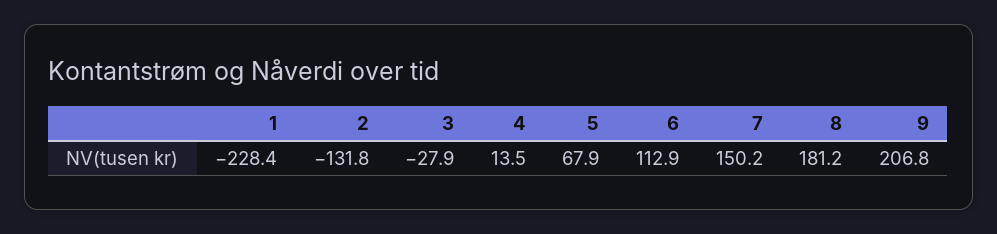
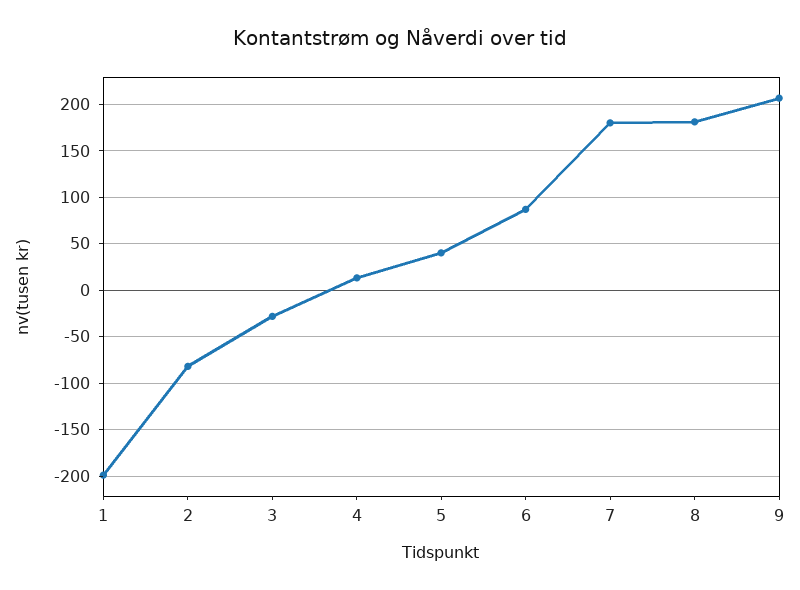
1: -228.4 -> -200
2: -131.8 -> -80
5: 67.9 -> 40
6: 112.9 -> 90
7: 150.2 -> 180

